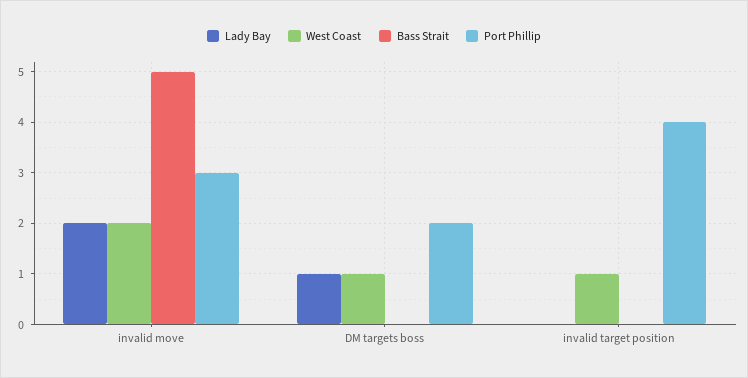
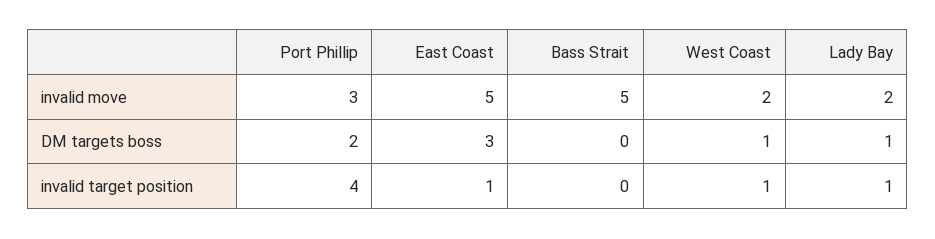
Lady Bay, invalid target position: 0 -> 1
East Coast, invalid move: none -> 5
East Coast, DM targets boss: none -> 3
East Coast, invalid target position: none -> 1

